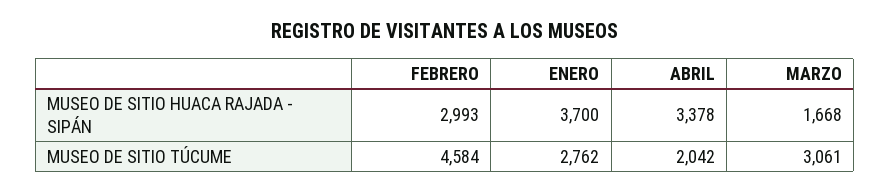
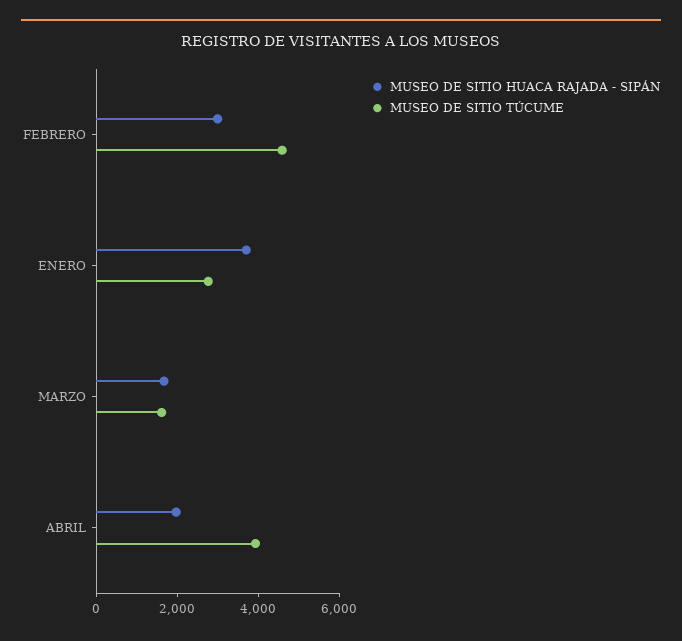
MUSEO DE SITIO HUACA RAJADA - SIPÁN, ABRIL: 3378 -> 2000
MUSEO DE SITIO TÚCUME, ABRIL: 2042 -> 4000
MUSEO DE SITIO TÚCUME, MARZO: 3061 -> 1500

